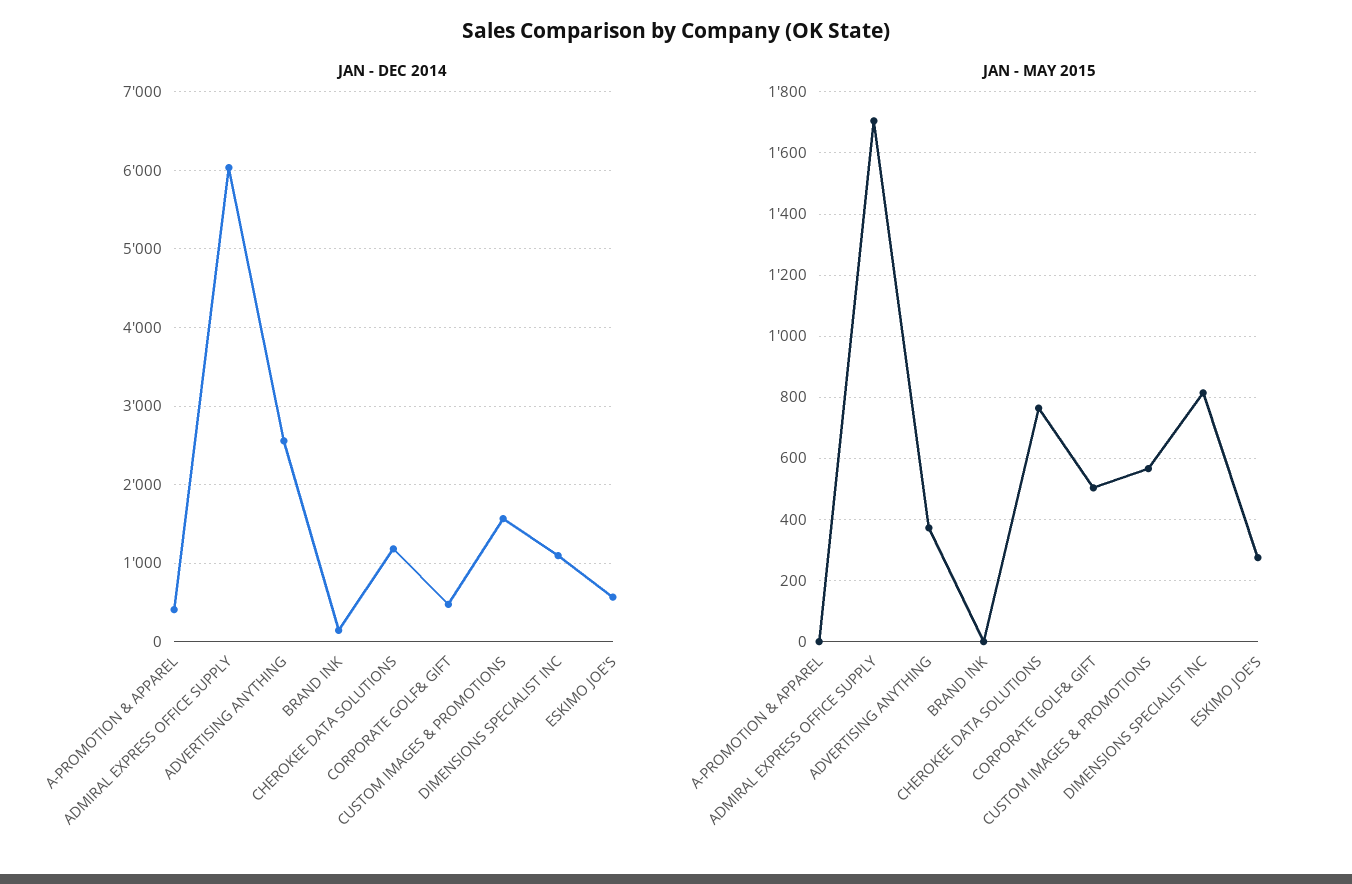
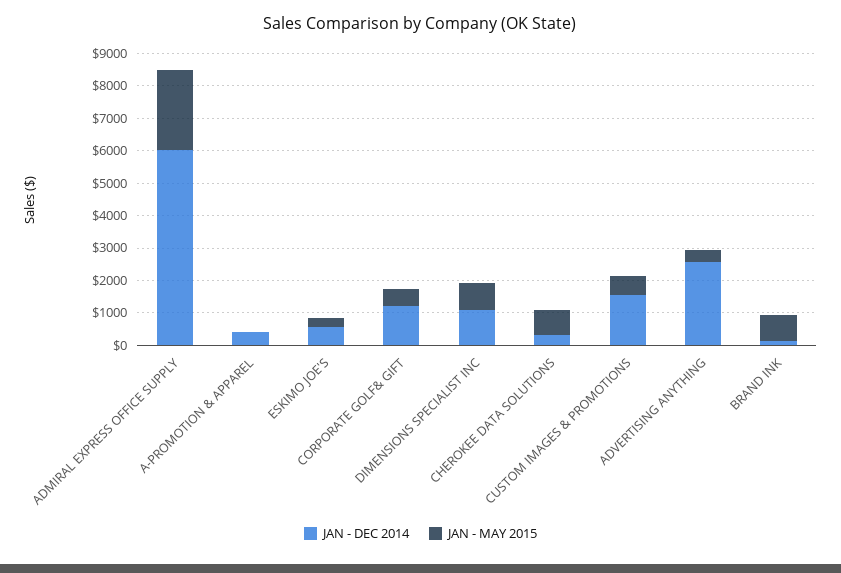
JAN - DEC 2014, CHEROKEE DATA SOLUTIONS: 1200 -> 250
JAN - DEC 2014, CORPORATE GOLF& GIFT: 500 -> 1250
JAN - MAY 2015, ADMIRAL EXPRESS OFFICE SUPPLY: 1700 -> 2500
JAN - MAY 2015, BRAND INK: 0 -> 750

